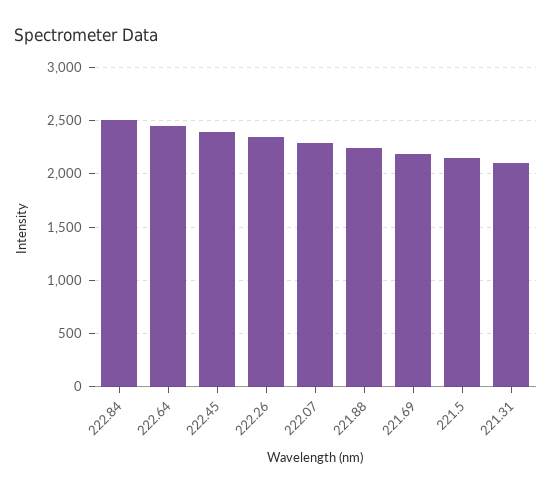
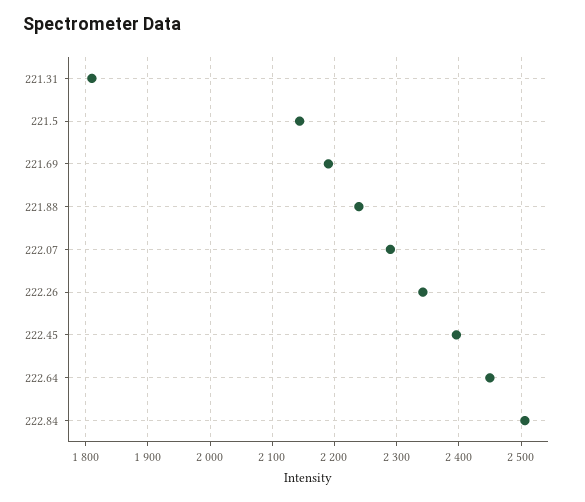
221.31: 2100 -> 1810

